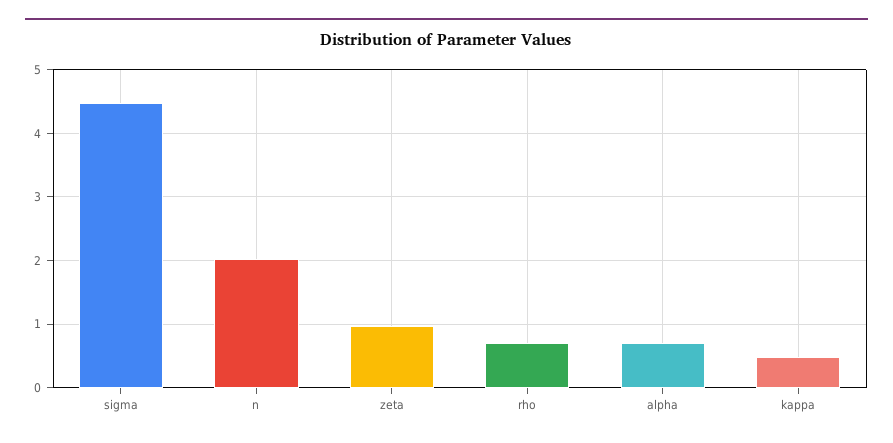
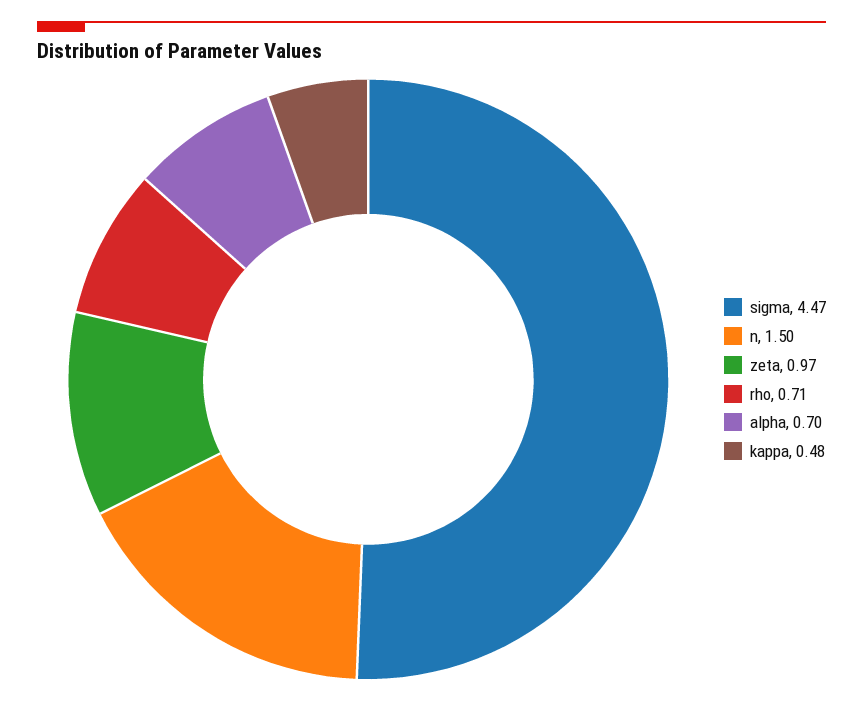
n: 2 -> 1.5

